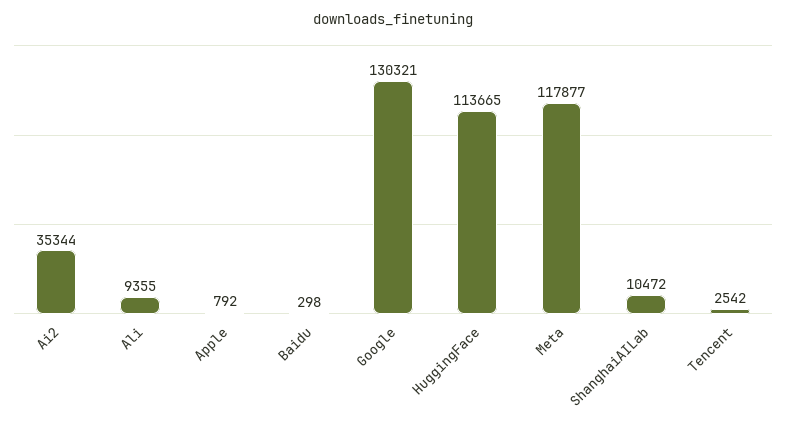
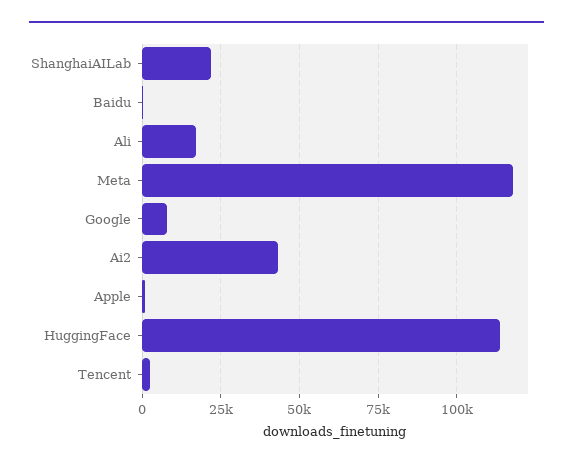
Ai2: 35344 -> 42500
Ali: 9355 -> 17500
Google: 130321 -> 7500
ShanghaiAILab: 10472 -> 22500

